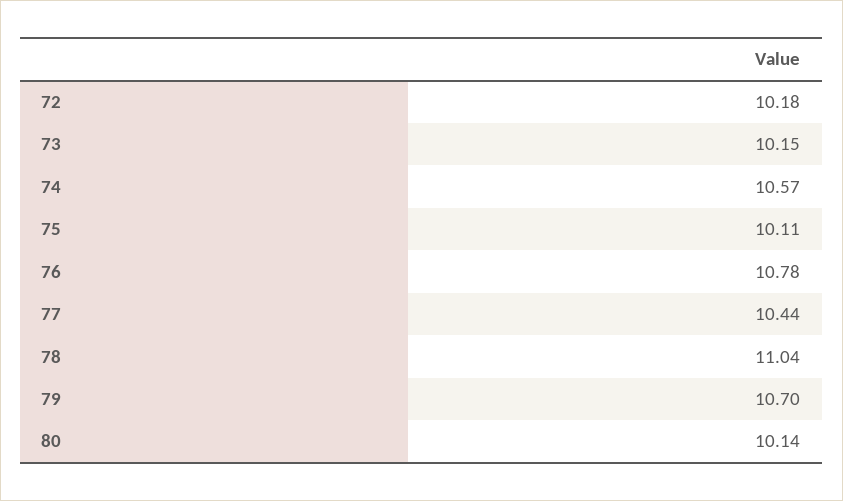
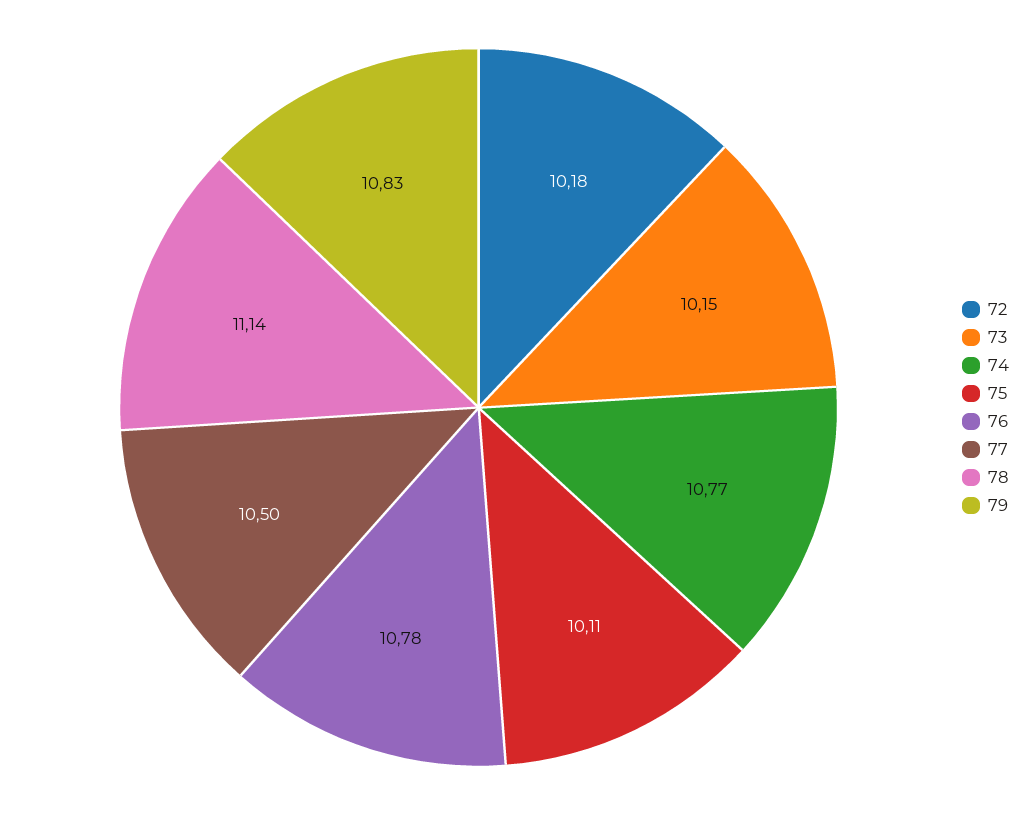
74: 10.57 -> 10.77
77: 10.44 -> 10.5
78: 11.04 -> 11.14
79: 10.7 -> 10.83
80: 10.14 -> none

